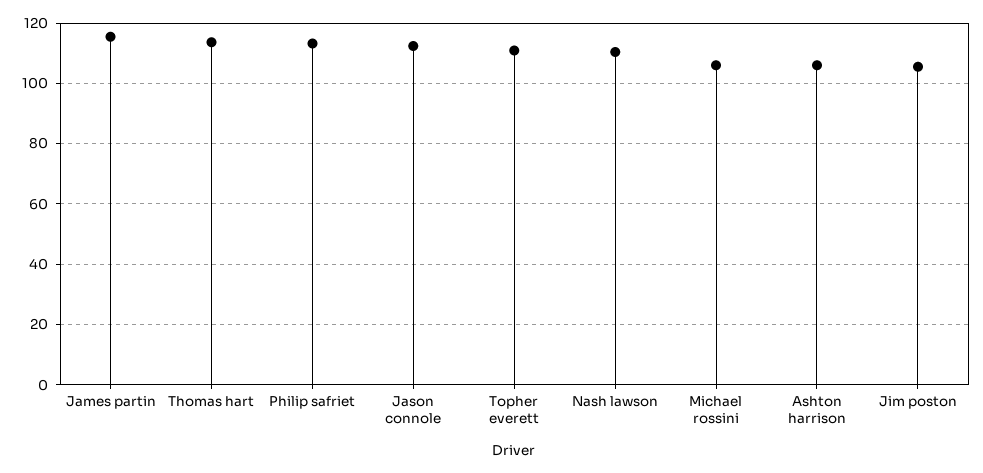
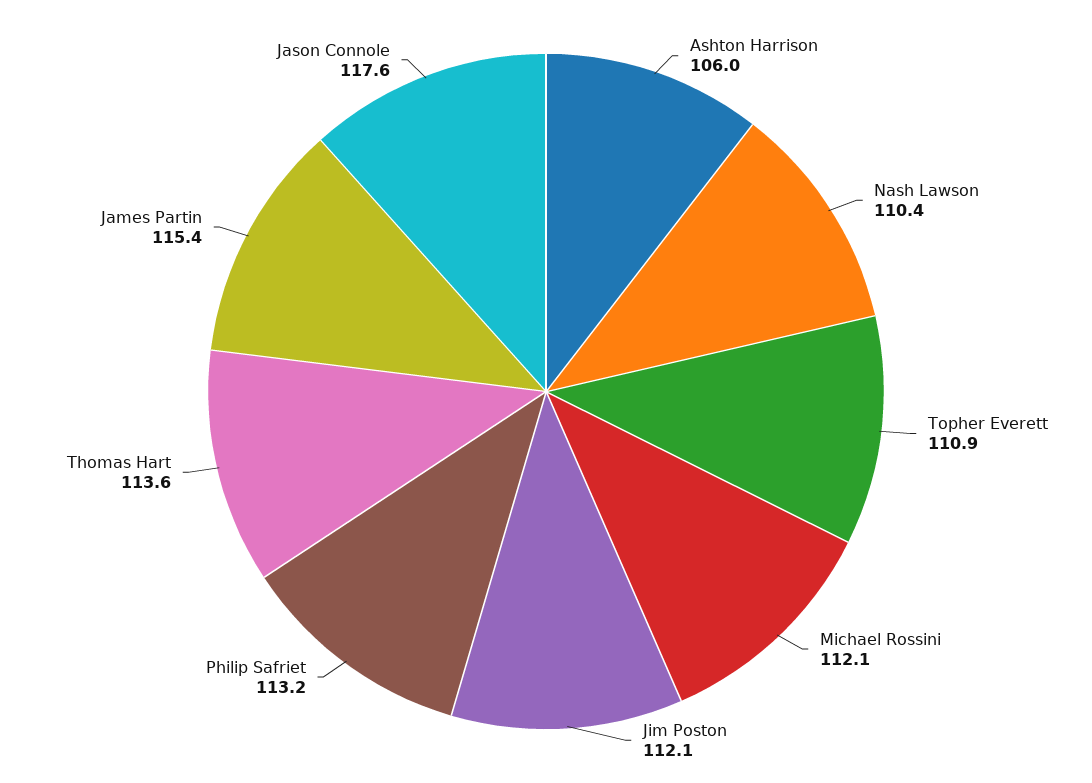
Jason connole: 112 -> 117.6
Michael rossini: 106 -> 112.1
Jim poston: 106 -> 112.1

